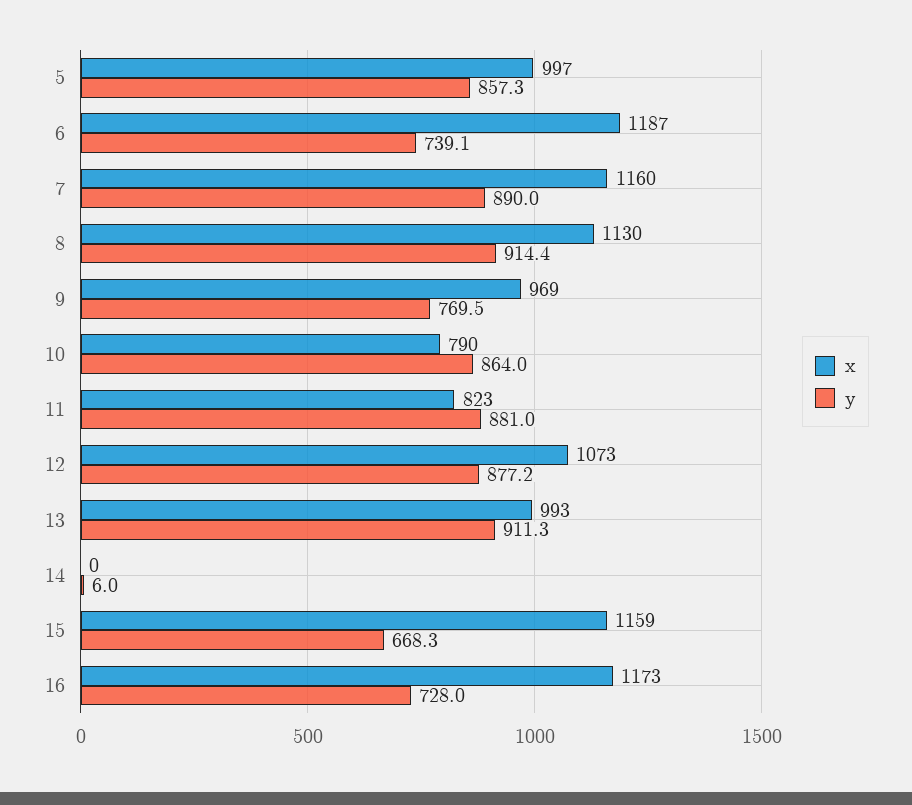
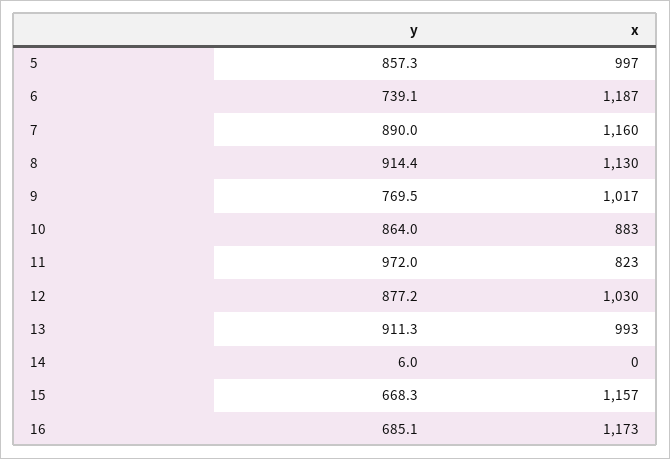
x, 9: 969 -> 1017
x, 10: 790 -> 883
y, 11: 881 -> 972
x, 12: 1073 -> 1030
x, 15: 1159 -> 1157
y, 16: 728 -> 685.1

